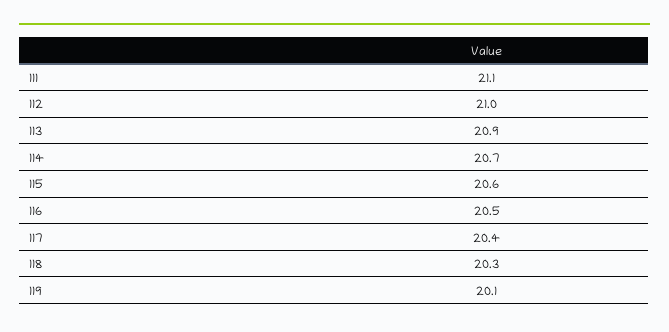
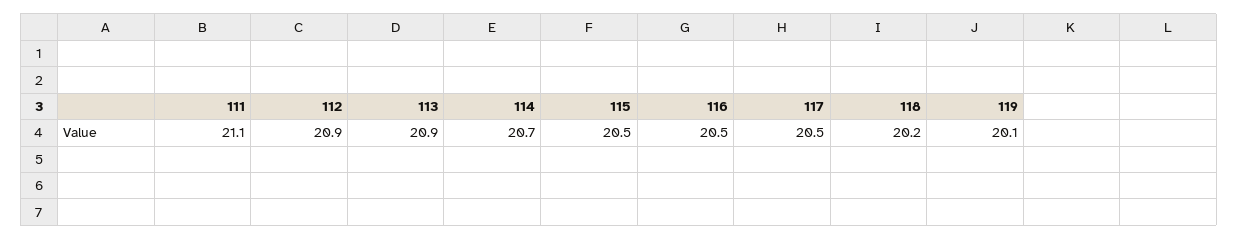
112: 21 -> 20.9
115: 20.6 -> 20.5
117: 20.4 -> 20.5
118: 20.3 -> 20.2

